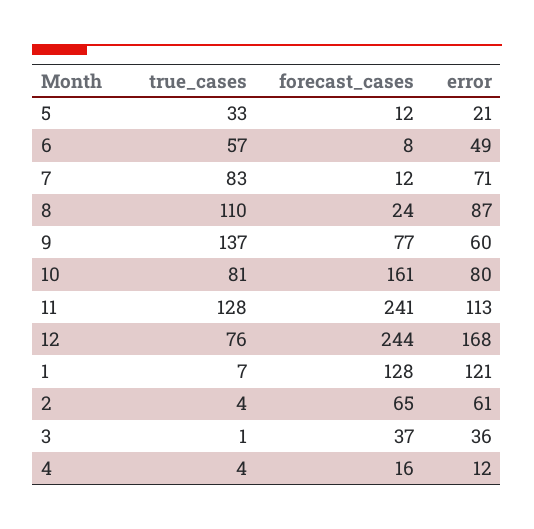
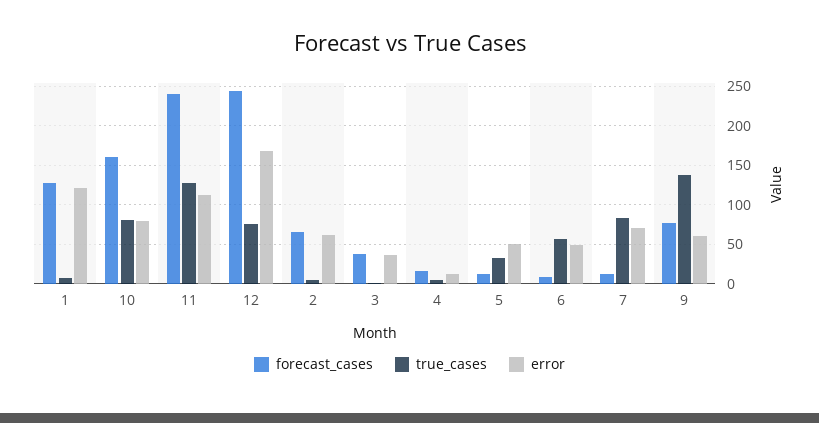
error, 5: 21 -> 50
true_cases, 8: 110 -> none
forecast_cases, 8: 24 -> none
error, 8: 87 -> none

